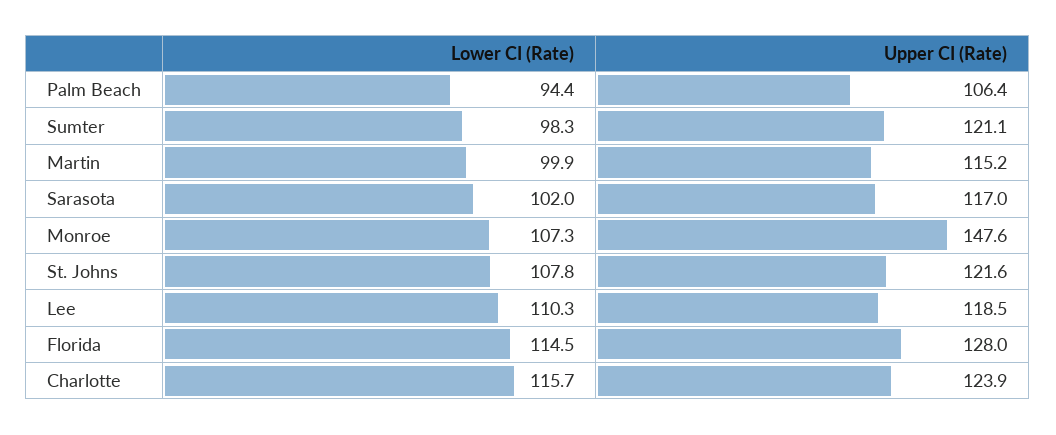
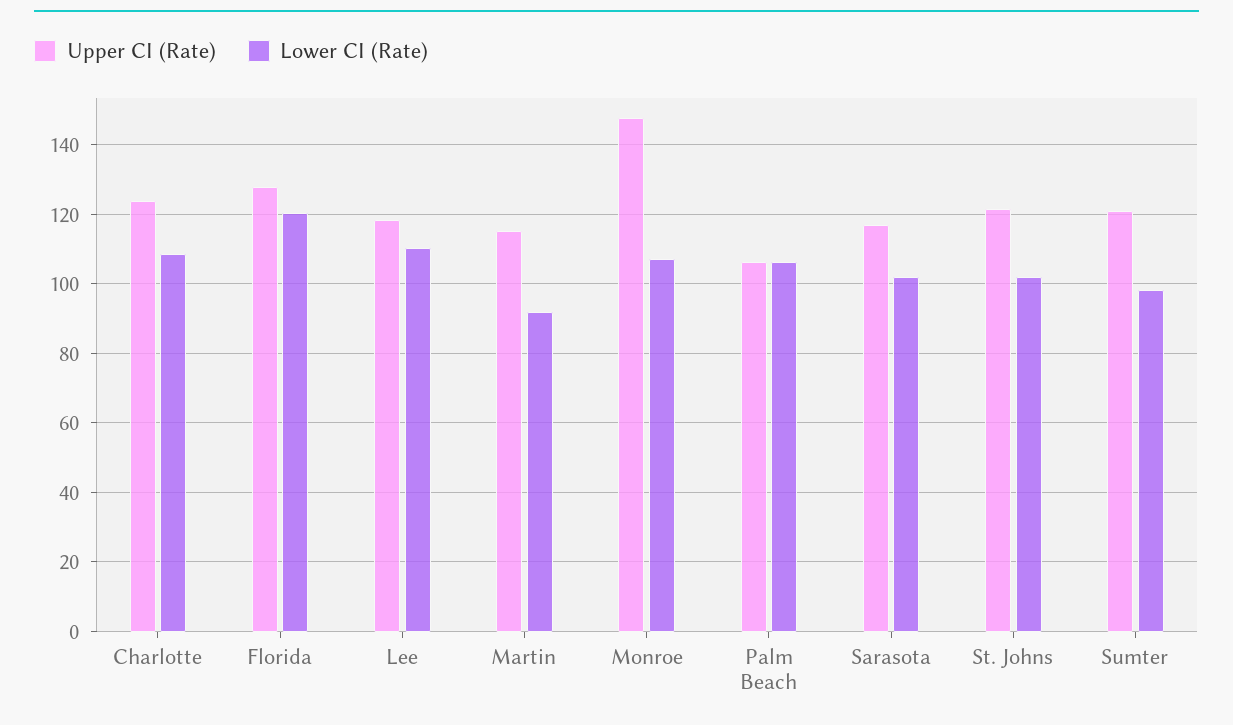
Lower CI (Rate), Palm Beach: 94.4 -> 106
Lower CI (Rate), Martin: 99.9 -> 92
Lower CI (Rate), St. Johns: 107.8 -> 102
Lower CI (Rate), Florida: 114.5 -> 120
Lower CI (Rate), Charlotte: 115.7 -> 108

